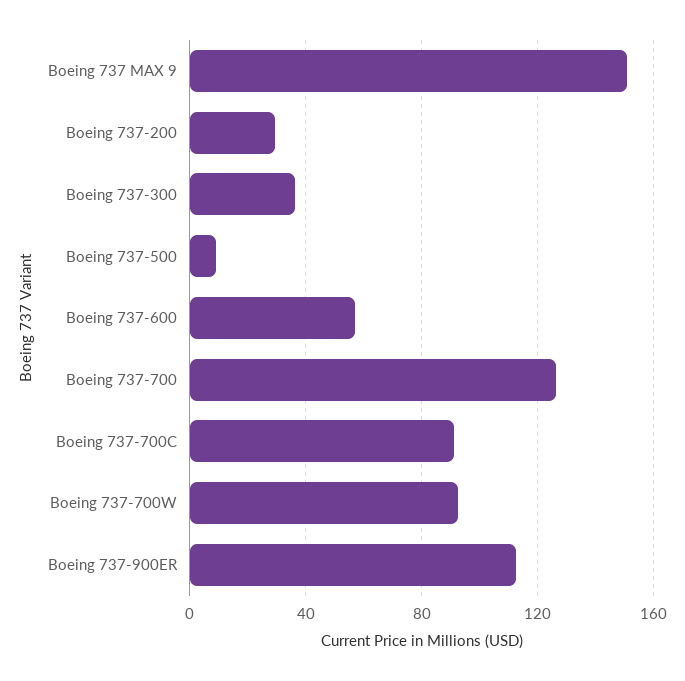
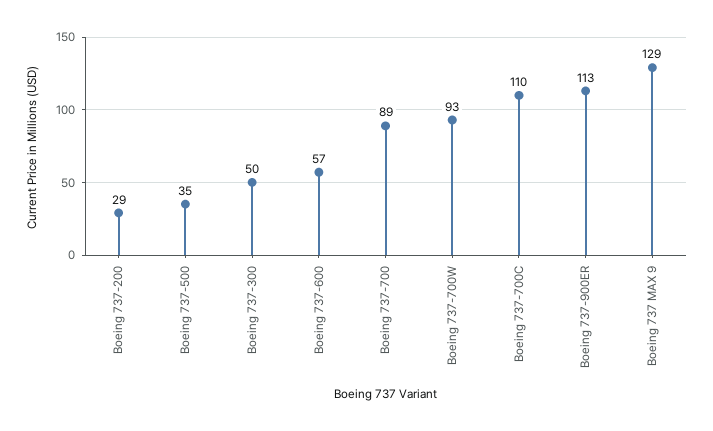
Boeing 737 MAX 9: 150 -> 129
Boeing 737-300: 35 -> 50
Boeing 737-500: 10 -> 35
Boeing 737-700: 125 -> 89
Boeing 737-700C: 90 -> 110

